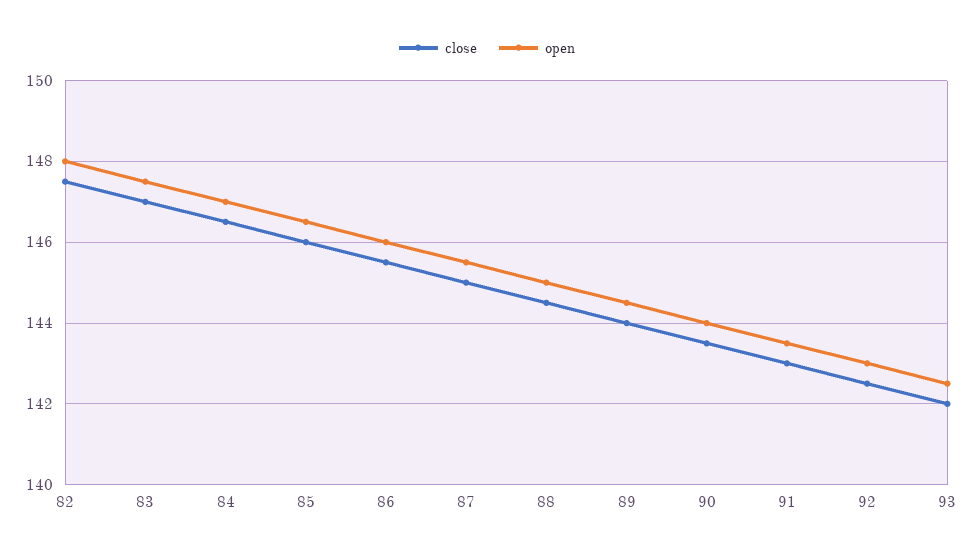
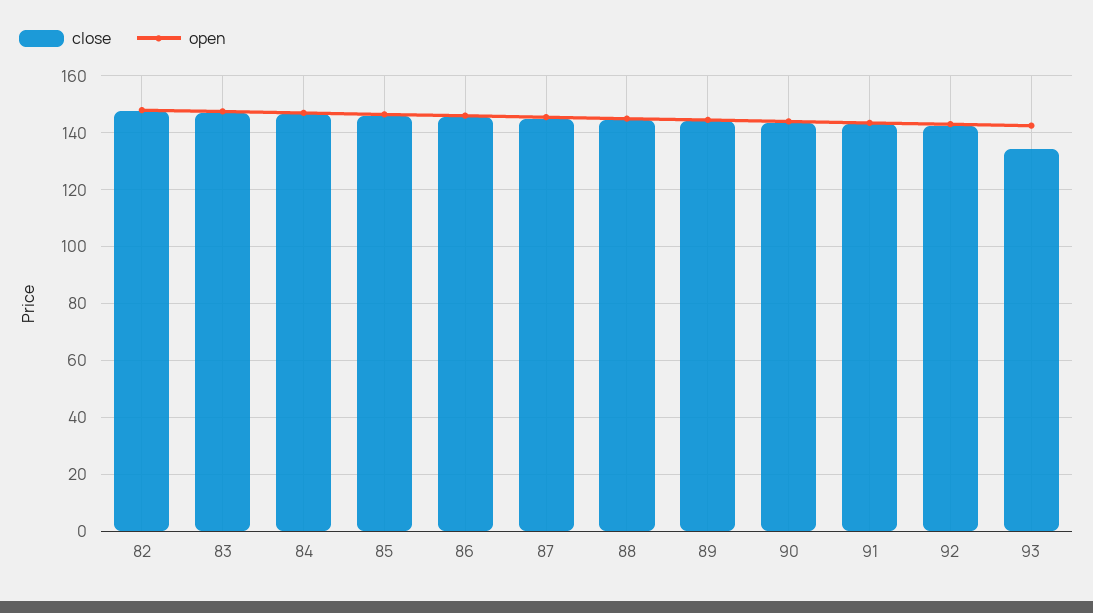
close, 93: 142 -> 135

